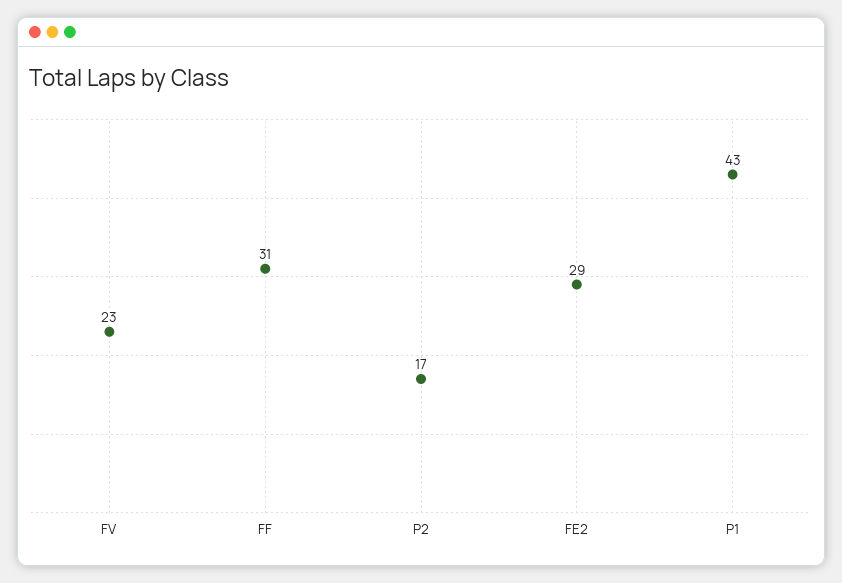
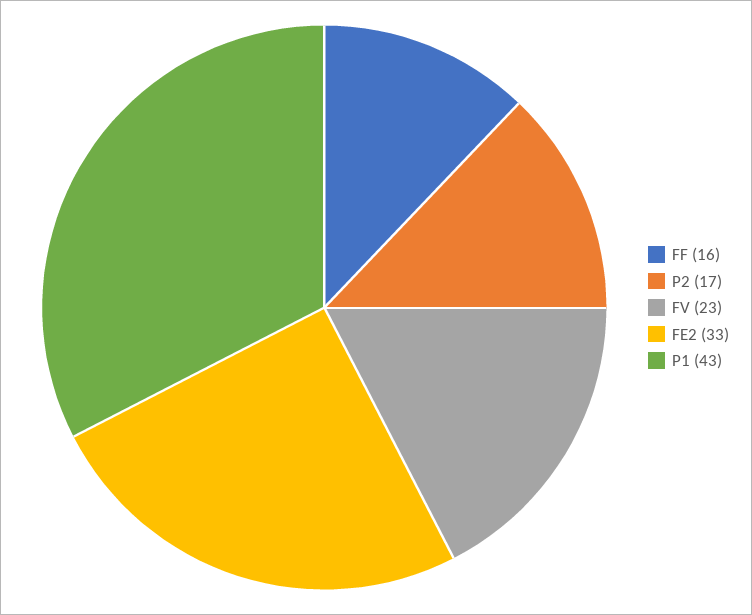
FF: 31 -> 16
FE2: 29 -> 33

